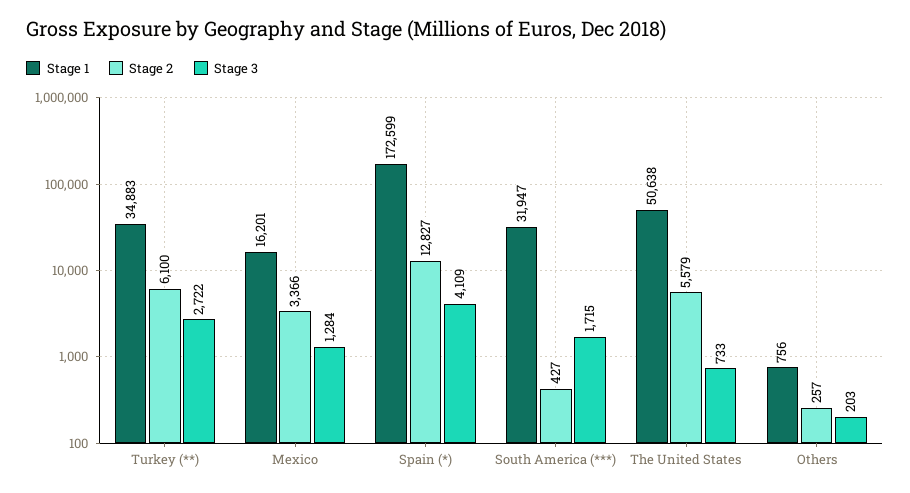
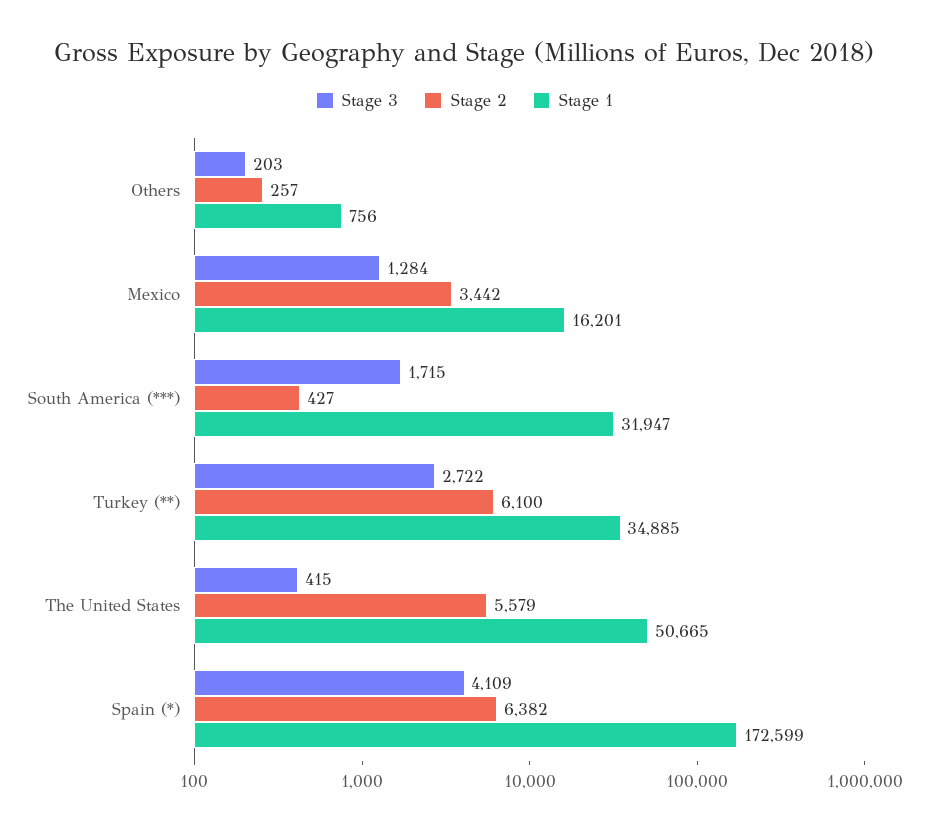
Stage 1, Turkey (**): 34883 -> 34885
Stage 2, Mexico: 3366 -> 3442
Stage 2, Spain (*): 12827 -> 6382
Stage 1, The United States: 50638 -> 50665
Stage 3, The United States: 733 -> 415

